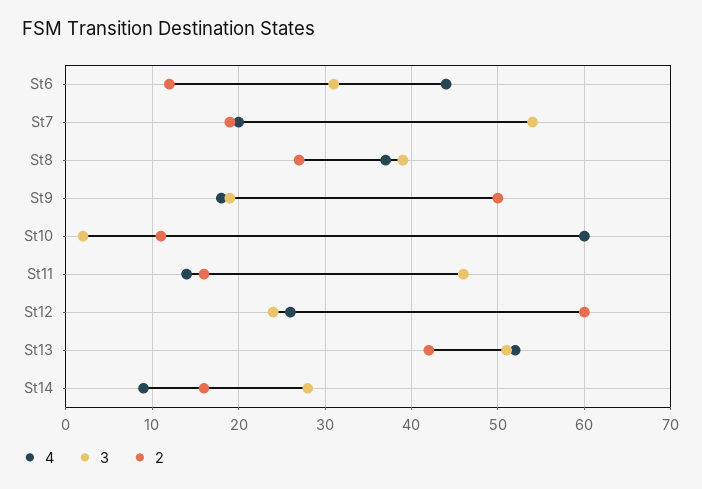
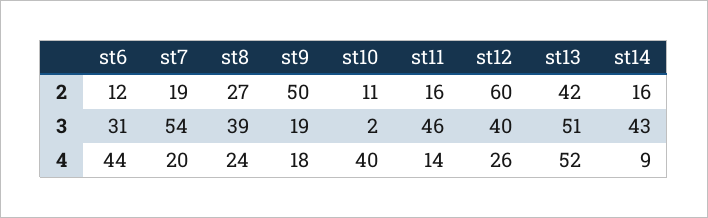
4, St8: 37 -> 24
4, St10: 60 -> 40
3, St12: 24 -> 40
3, St14: 28 -> 43

